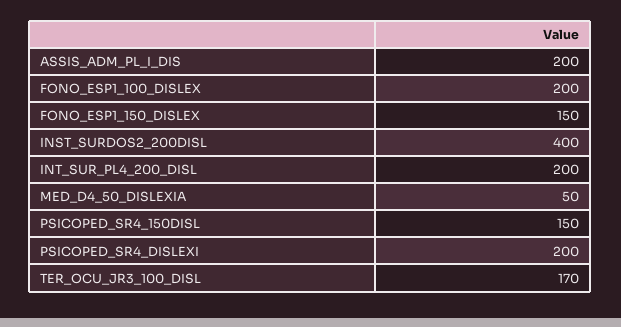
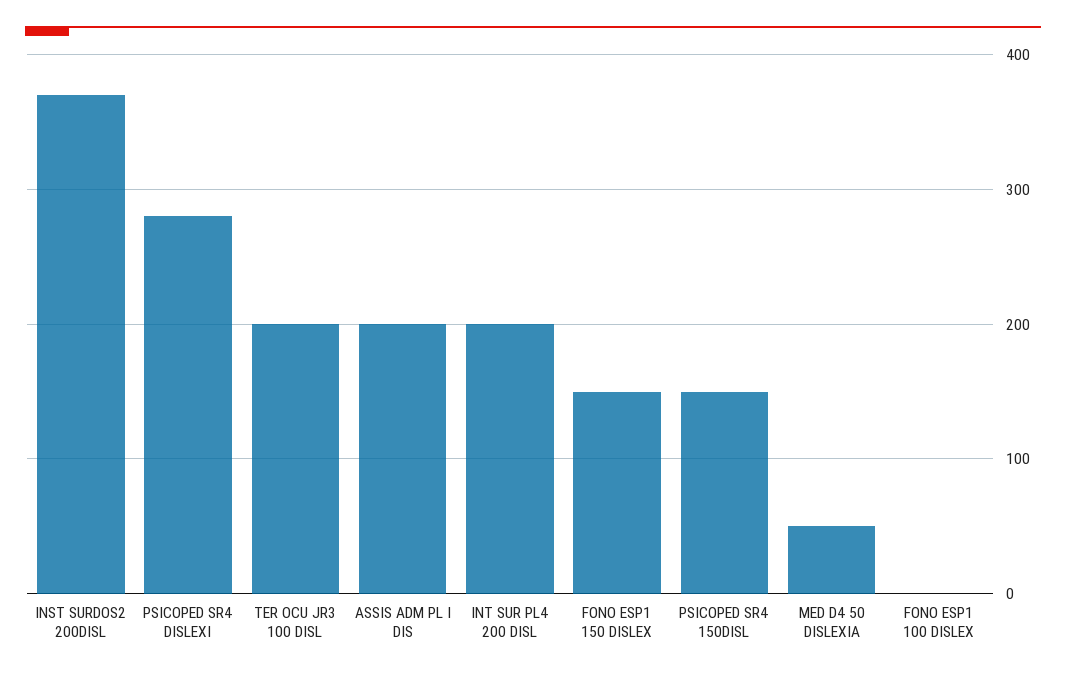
FONO_ESP1_100_DISLEX: 200 -> 0
INST_SURDOS2_200DISL: 400 -> 370
PSICOPED_SR4_DISLEXI: 200 -> 280
TER_OCU_JR3_100_DISL: 170 -> 200

